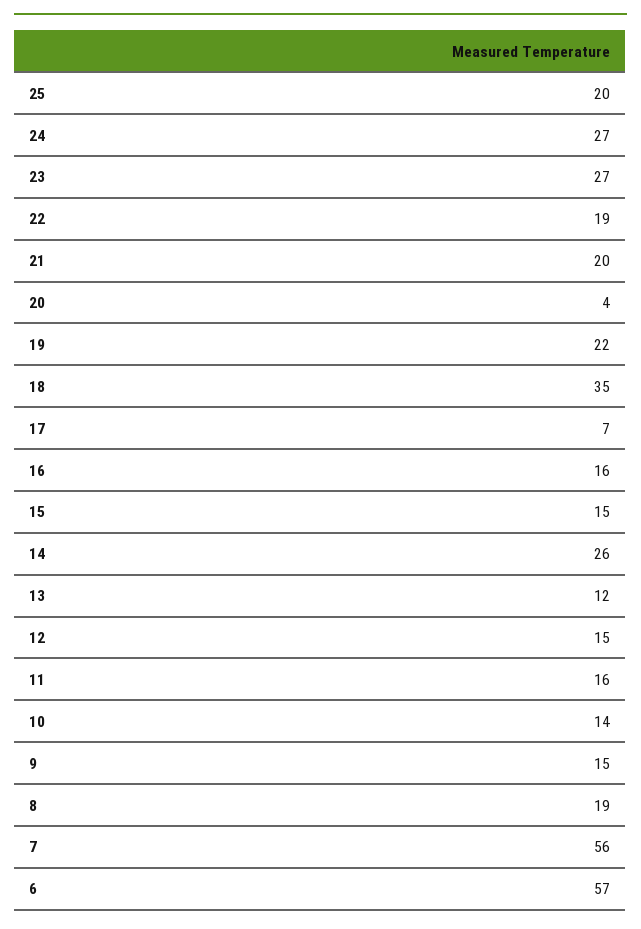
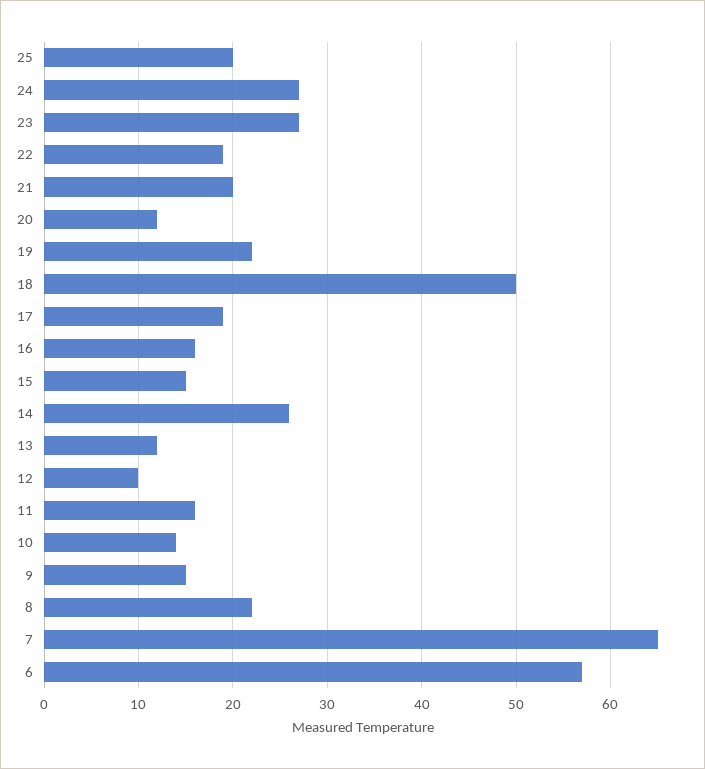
20: 4 -> 12
18: 35 -> 50
17: 7 -> 19
12: 15 -> 10
8: 19 -> 22
7: 56 -> 65

